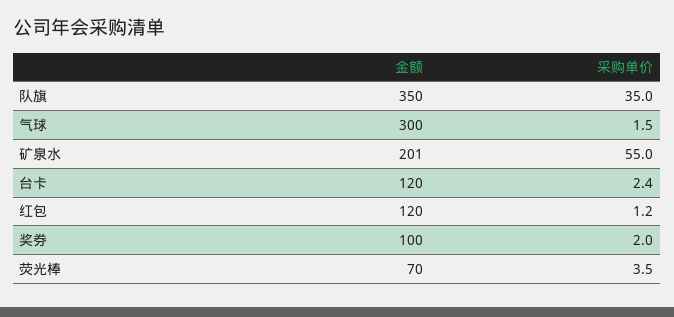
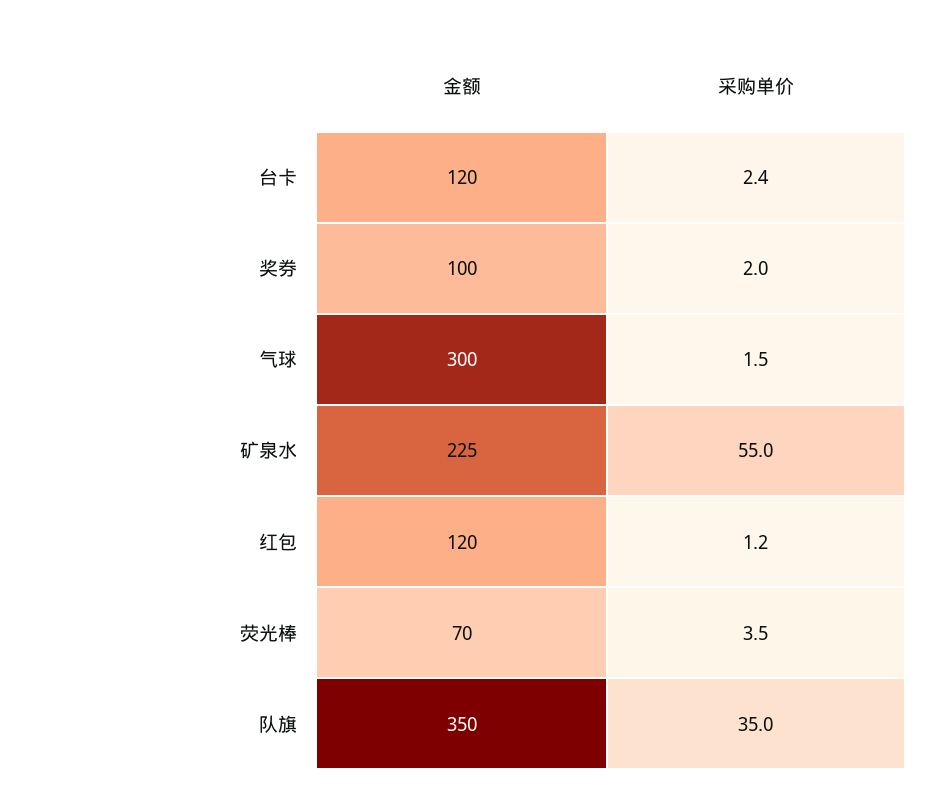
金额, 矿泉水: 201 -> 225

